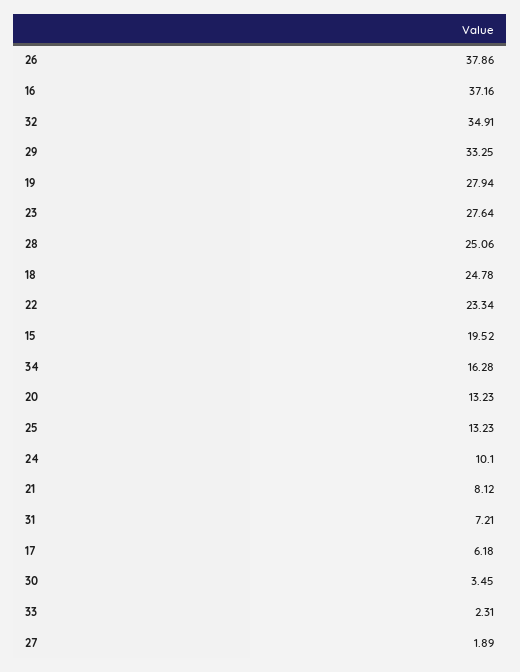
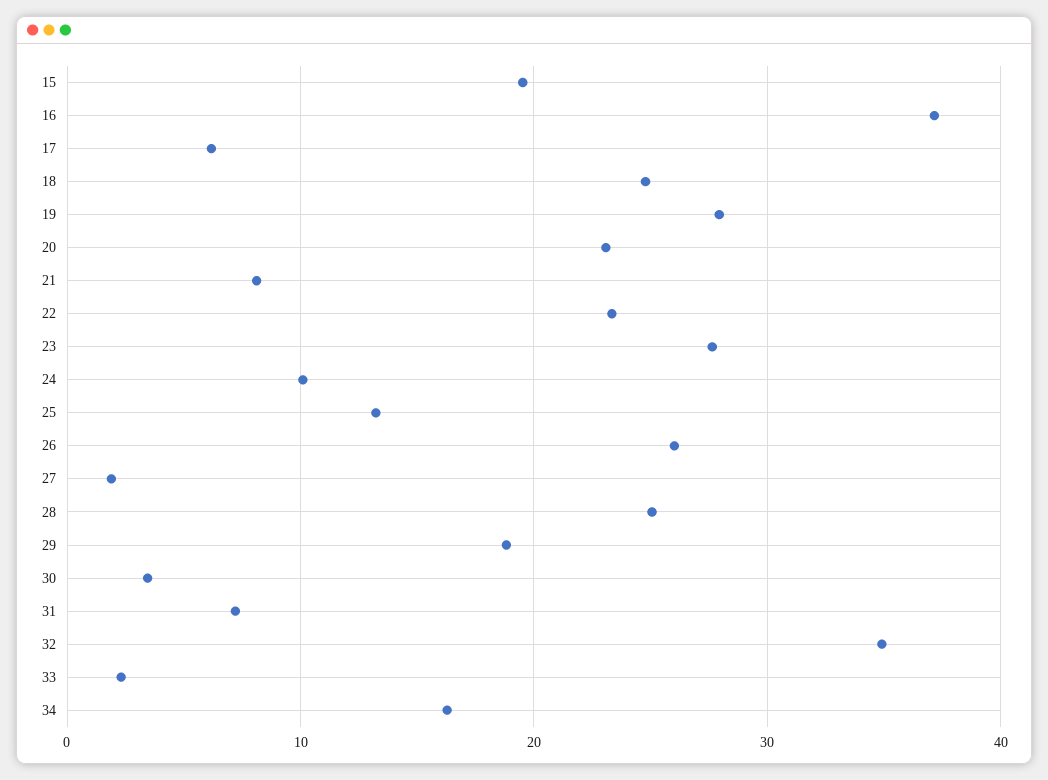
26: 37.86 -> 26
29: 33.25 -> 19
20: 13.23 -> 23

